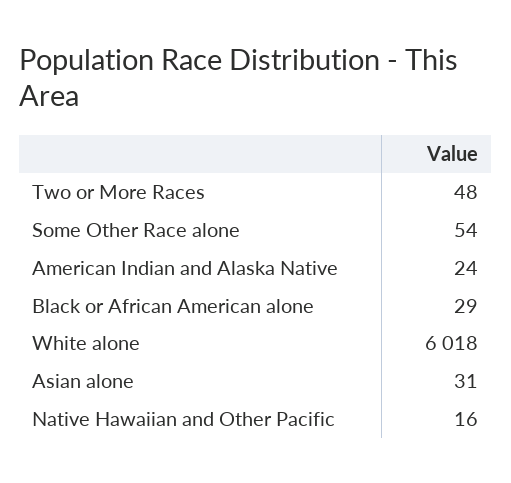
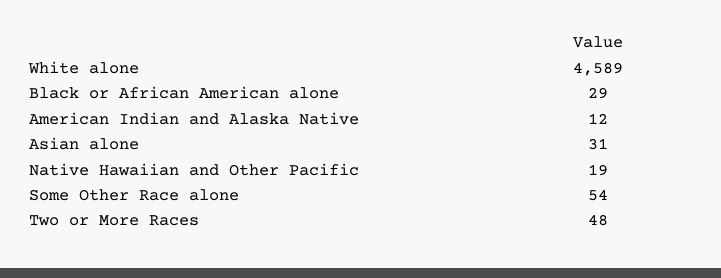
American Indian and Alaska Native: 24 -> 12
White alone: 6018 -> 4589
Native Hawaiian and Other Pacific: 16 -> 19

